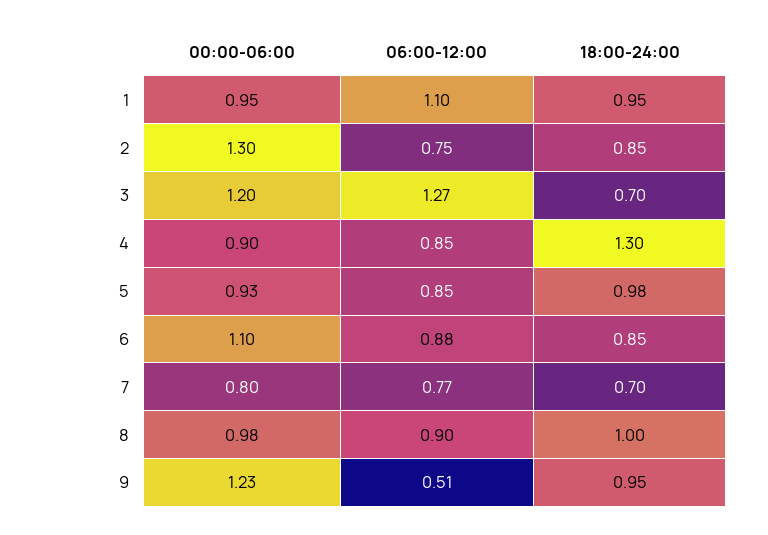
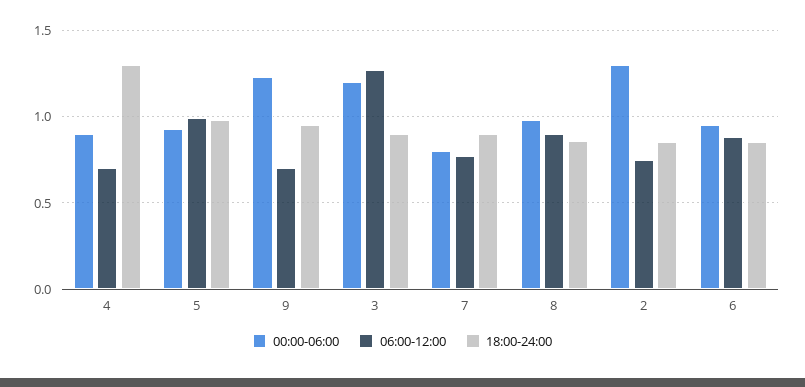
00:00-06:00, 1: 0.95 -> none
06:00-12:00, 1: 1.1 -> none
18:00-24:00, 1: 0.95 -> none
18:00-24:00, 3: 0.7 -> 0.9
06:00-12:00, 4: 0.85 -> 0.7
06:00-12:00, 5: 0.85 -> 1
00:00-06:00, 6: 1.1 -> 0.95
18:00-24:00, 7: 0.7 -> 0.9
18:00-24:00, 8: 1 -> 0.85
06:00-12:00, 9: 0.51 -> 0.7

